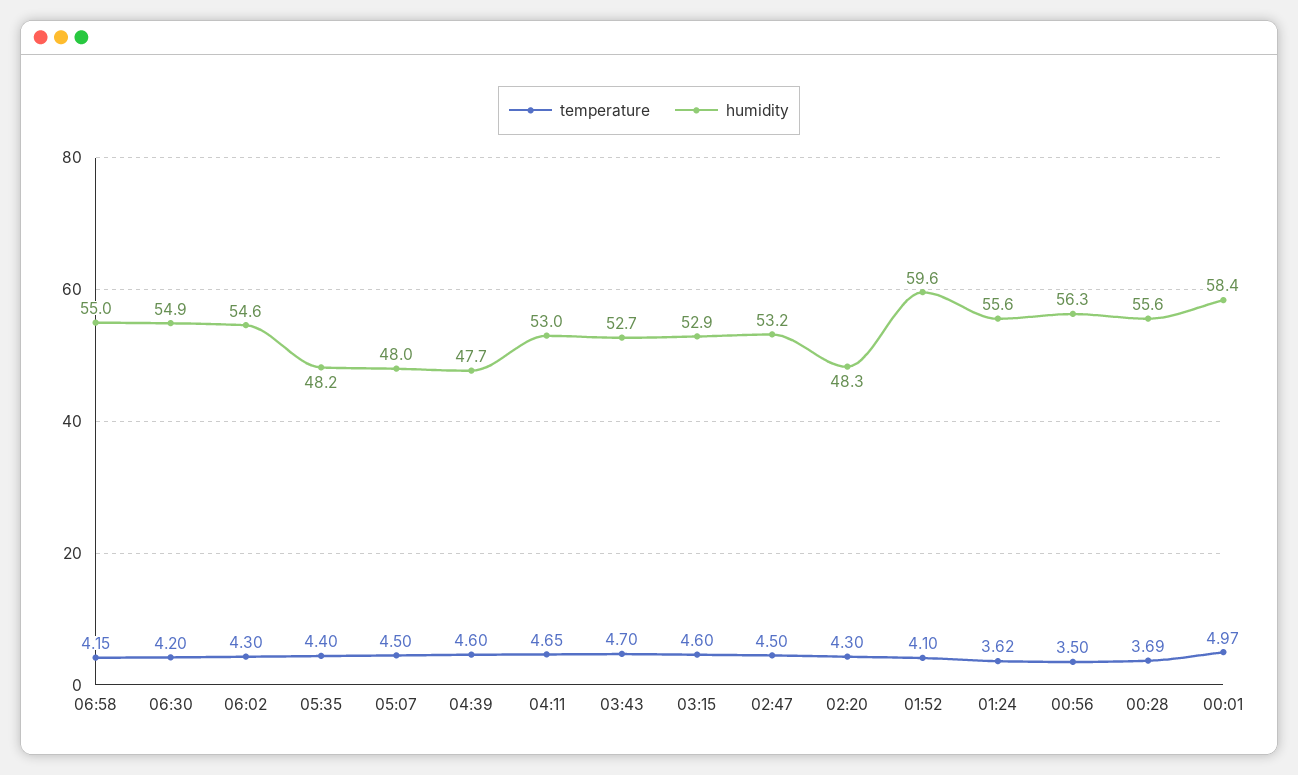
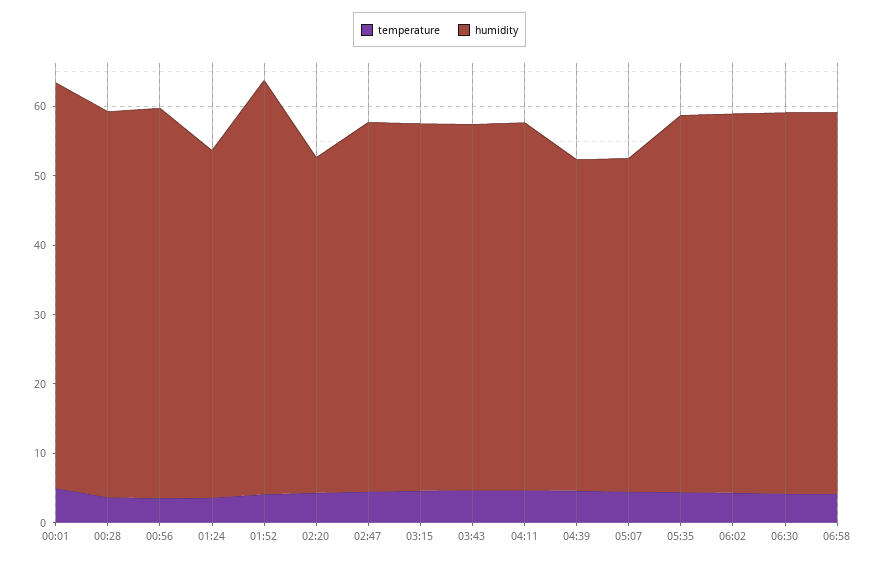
humidity, 05:35: 48.2 -> 54
humidity, 01:24: 55.6 -> 50

